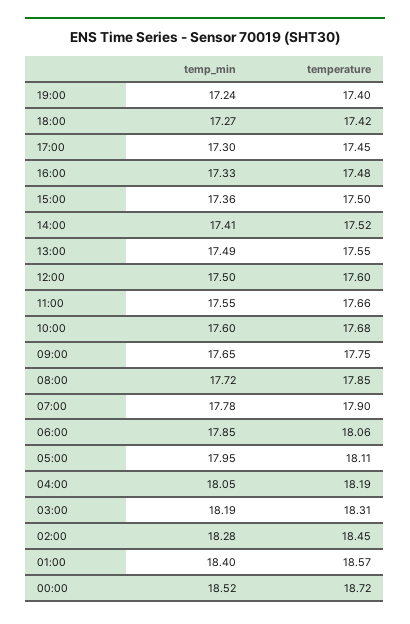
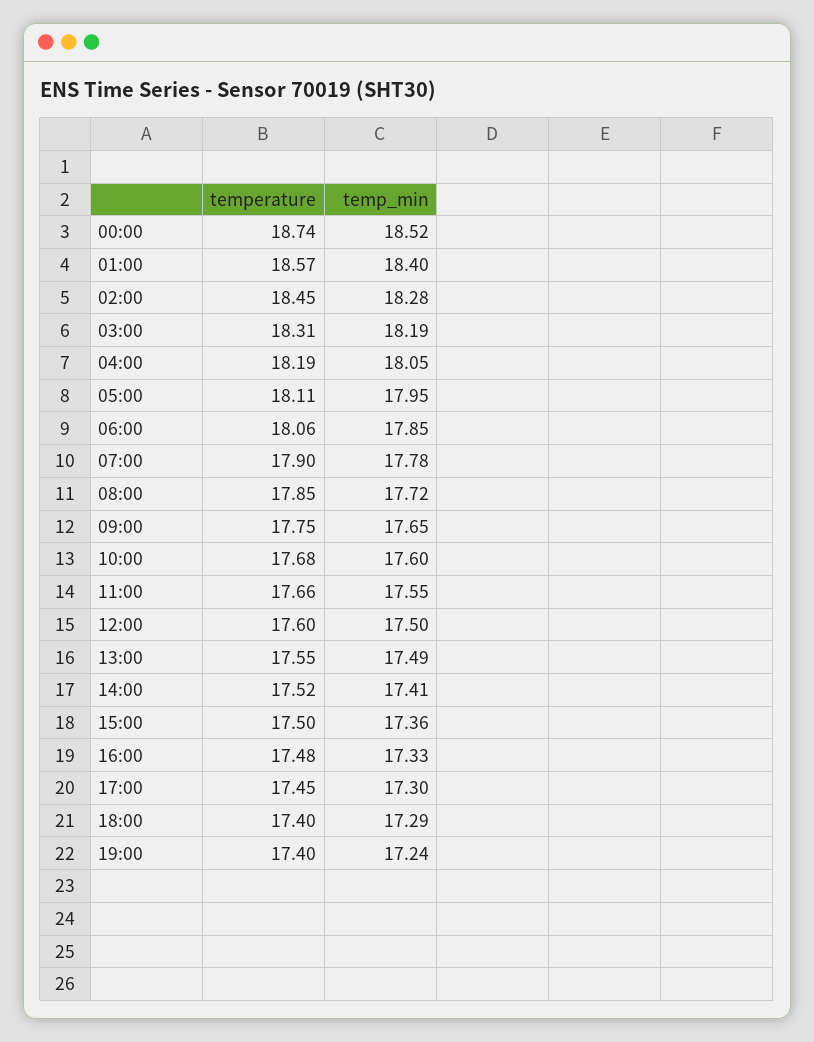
temp_min, 18:00: 17.27 -> 17.29
temperature, 18:00: 17.42 -> 17.4
temperature, 00:00: 18.72 -> 18.74

